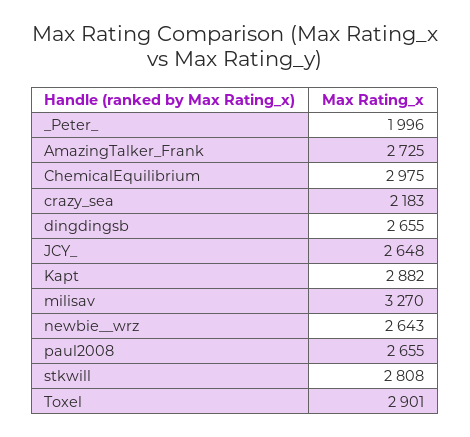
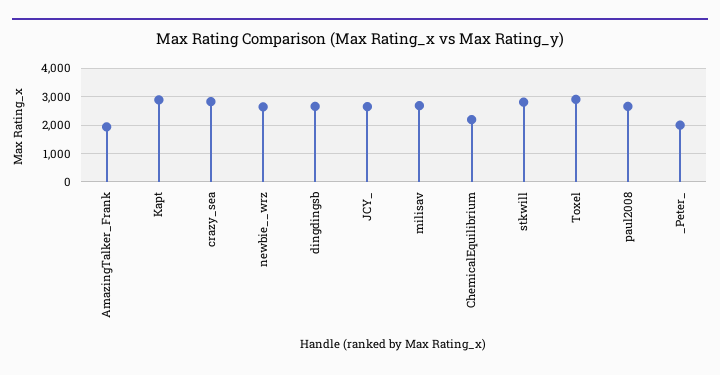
AmazingTalker_Frank: 2725 -> 2000
ChemicalEquilibrium: 2975 -> 2250
crazy_sea: 2183 -> 2750
milisav: 3270 -> 2750

